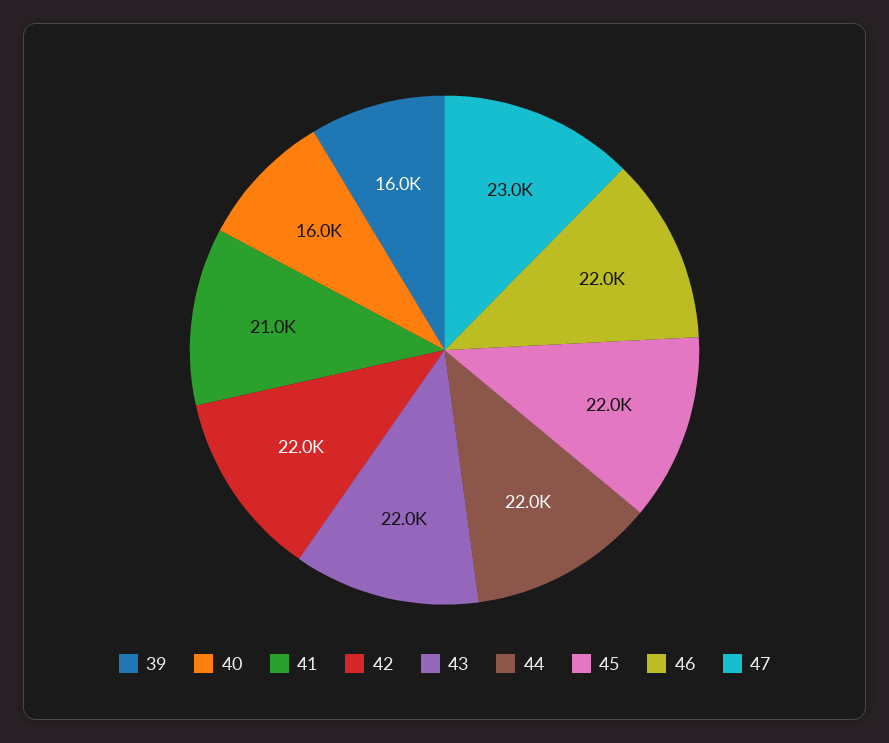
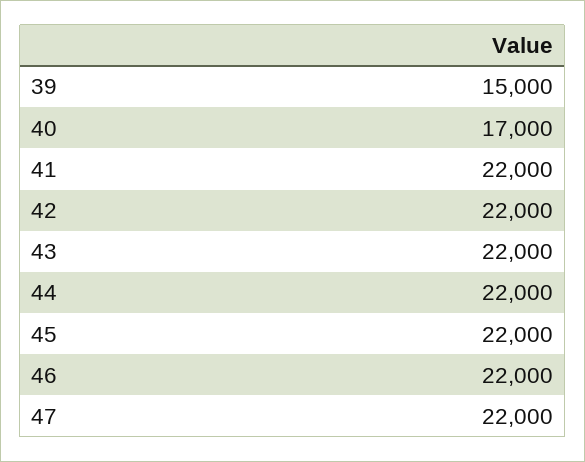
39: 16000 -> 15000
40: 16000 -> 17000
41: 21000 -> 22000
47: 23000 -> 22000

